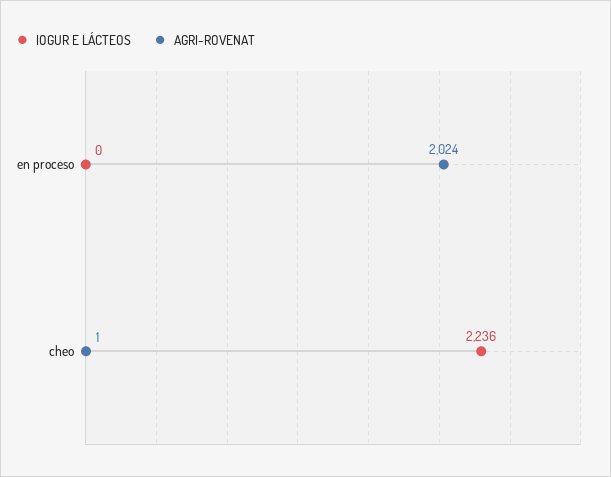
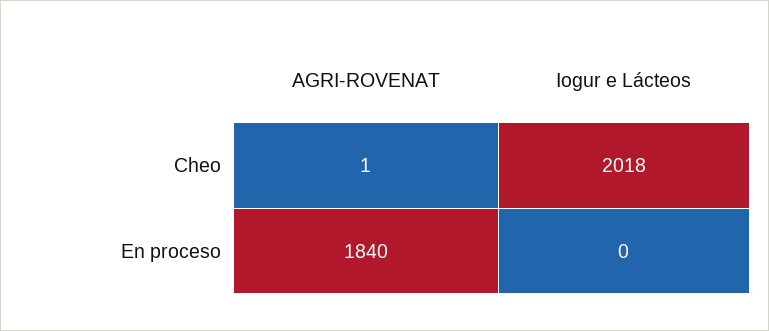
AGRI-ROVENAT, en proceso: 2024 -> 1840
IOGUR E LÁCTEOS, cheo: 2236 -> 2018

